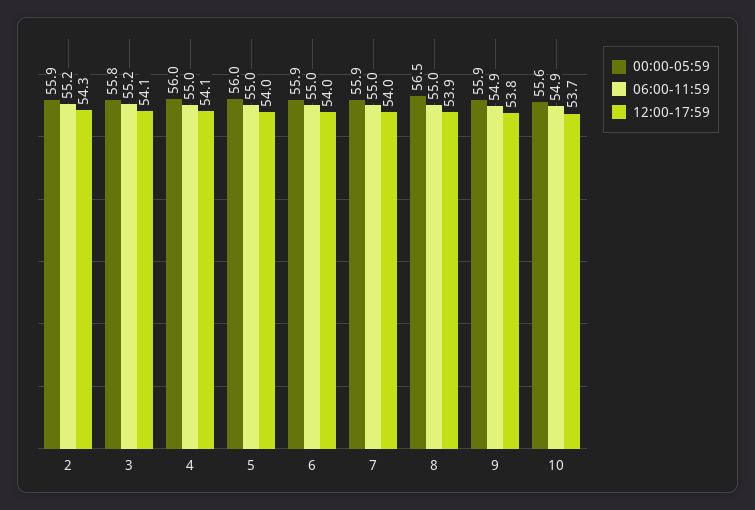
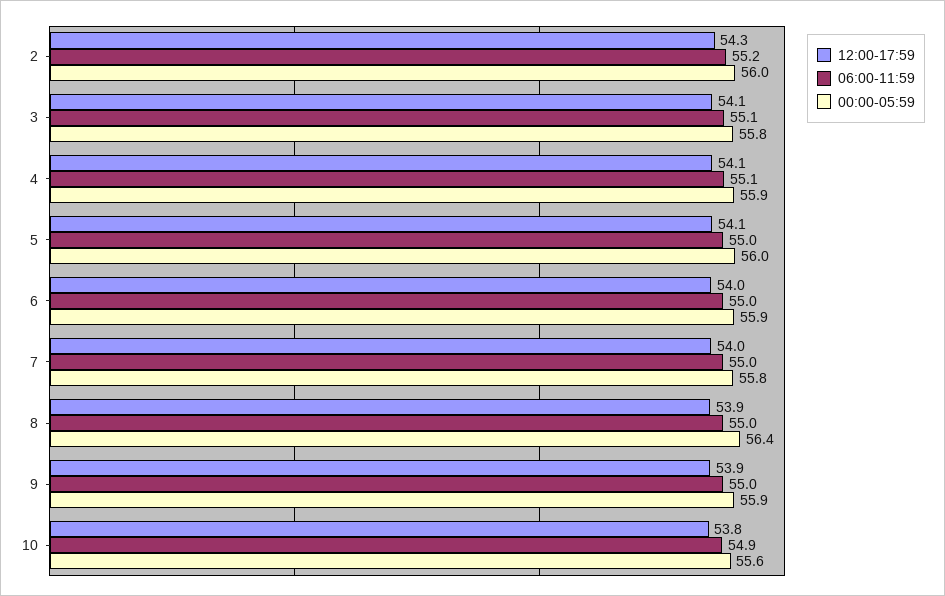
00:00-05:59, 2: 55.9 -> 56
06:00-11:59, 3: 55.2 -> 55.1
00:00-05:59, 4: 56 -> 55.9
06:00-11:59, 4: 55 -> 55.1
12:00-17:59, 5: 54 -> 54.1
00:00-05:59, 7: 55.9 -> 55.8
00:00-05:59, 8: 56.5 -> 56.4
06:00-11:59, 9: 54.9 -> 55
12:00-17:59, 9: 53.8 -> 53.9
12:00-17:59, 10: 53.7 -> 53.8

